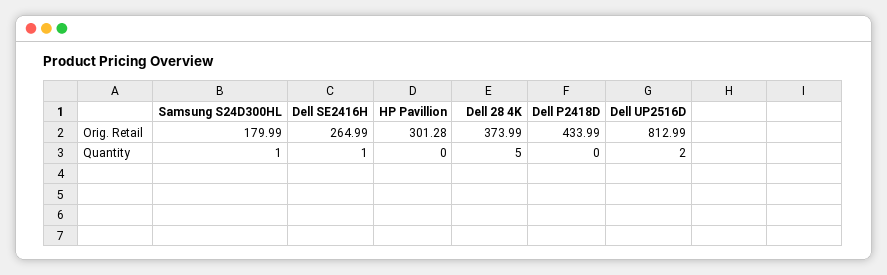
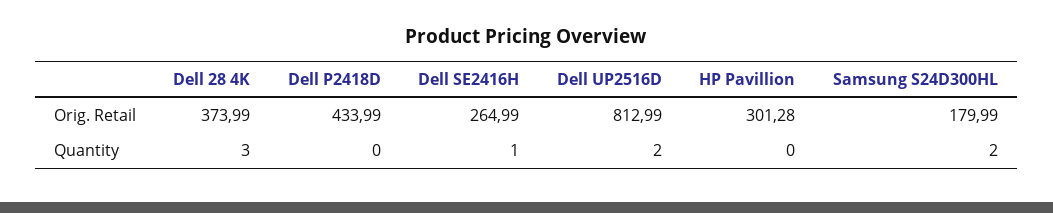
Samsung S24D300HL, Quantity: 1 -> 2
Dell 28 4K, Quantity: 5 -> 3

